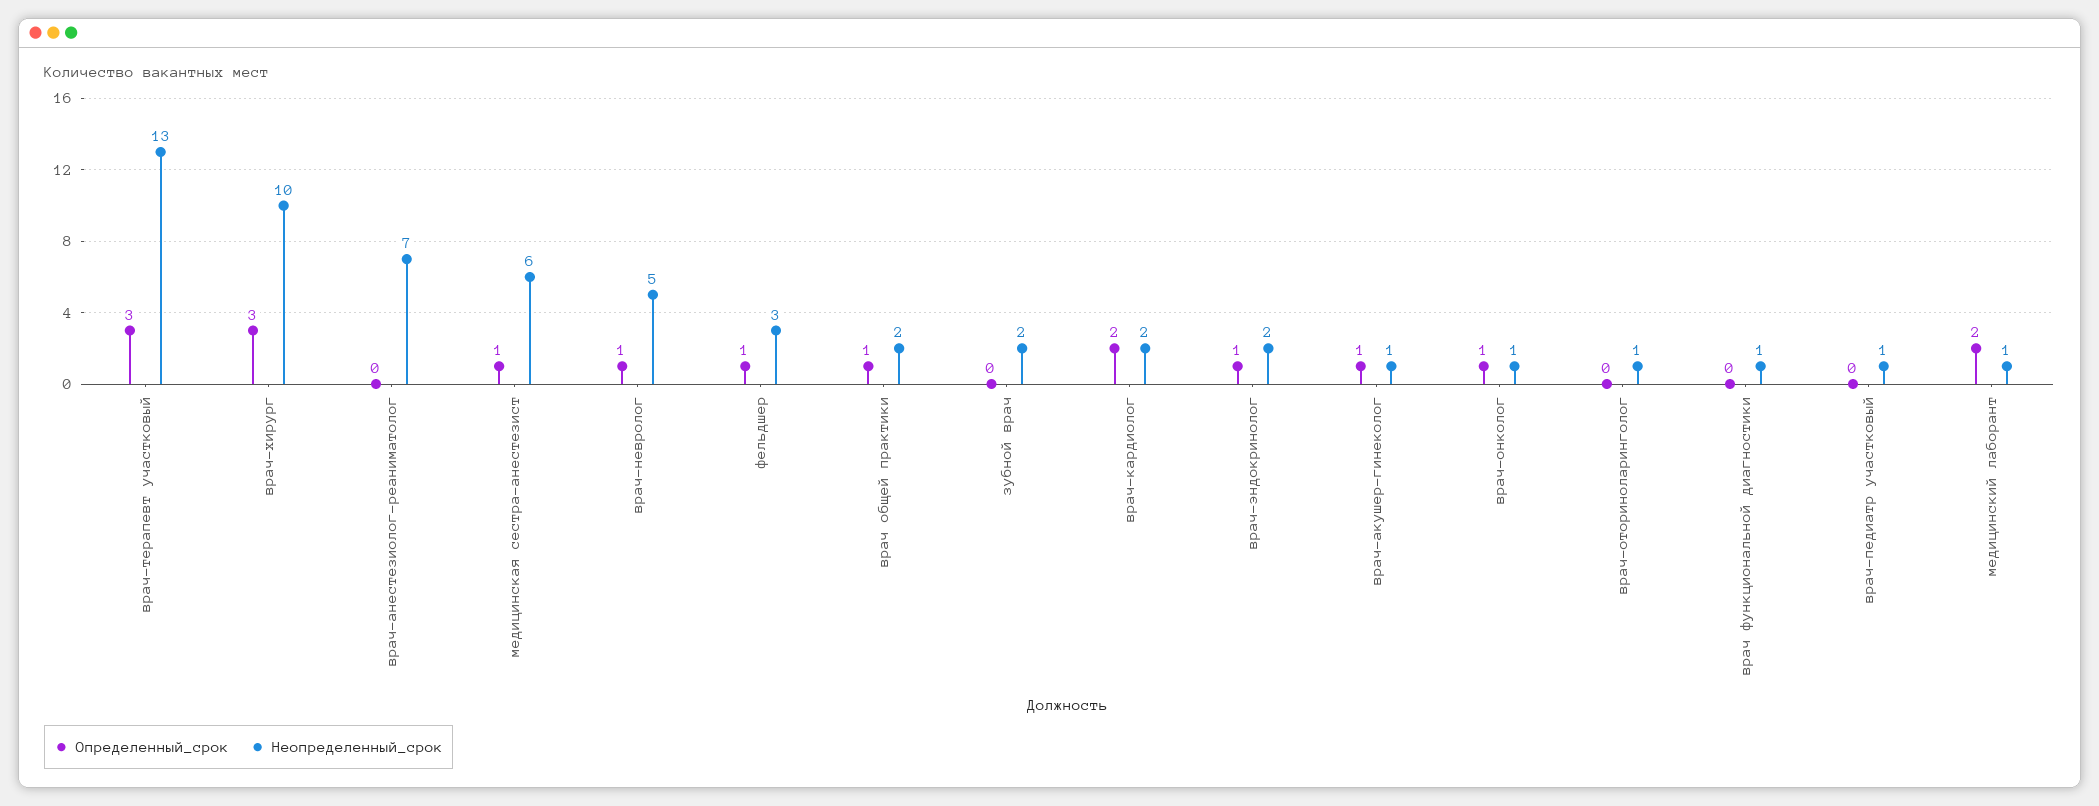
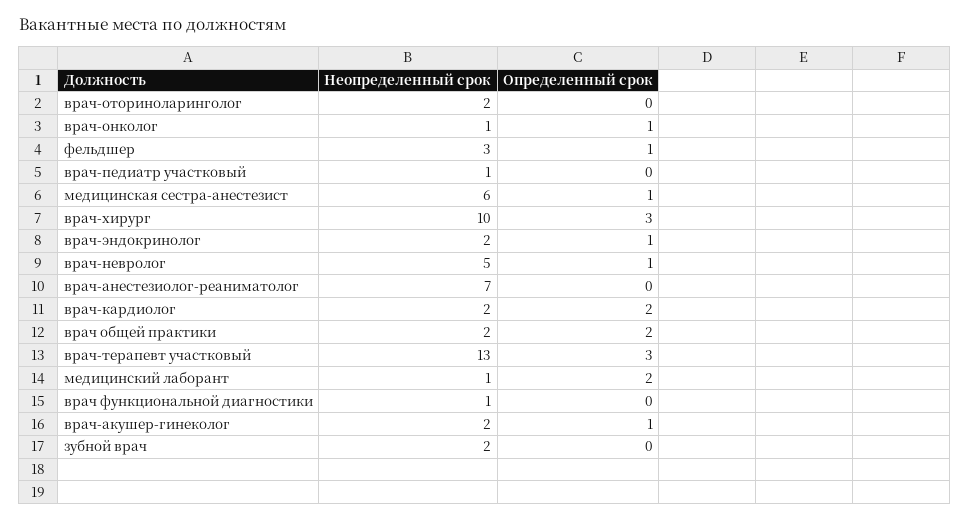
Определенный_срок, врач общей практики: 1 -> 2
Неопределенный_срок, врач-акушер-гинеколог: 1 -> 2
Неопределенный_срок, врач-оториноларинголог: 1 -> 2

